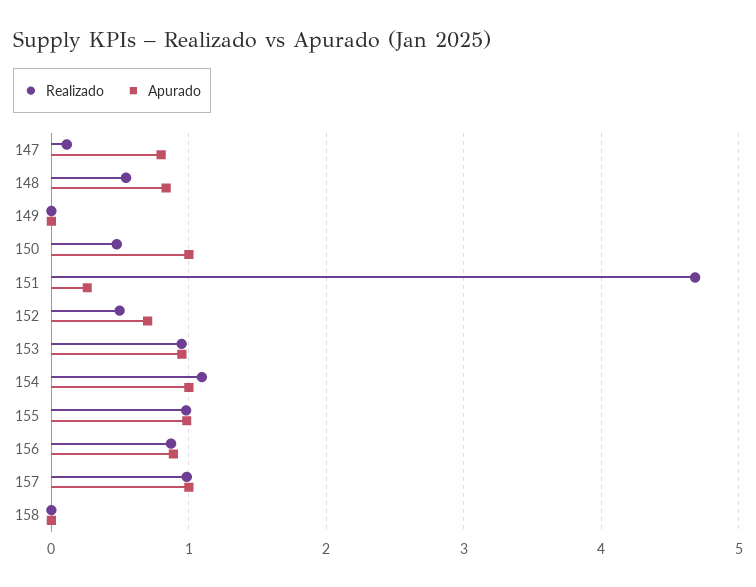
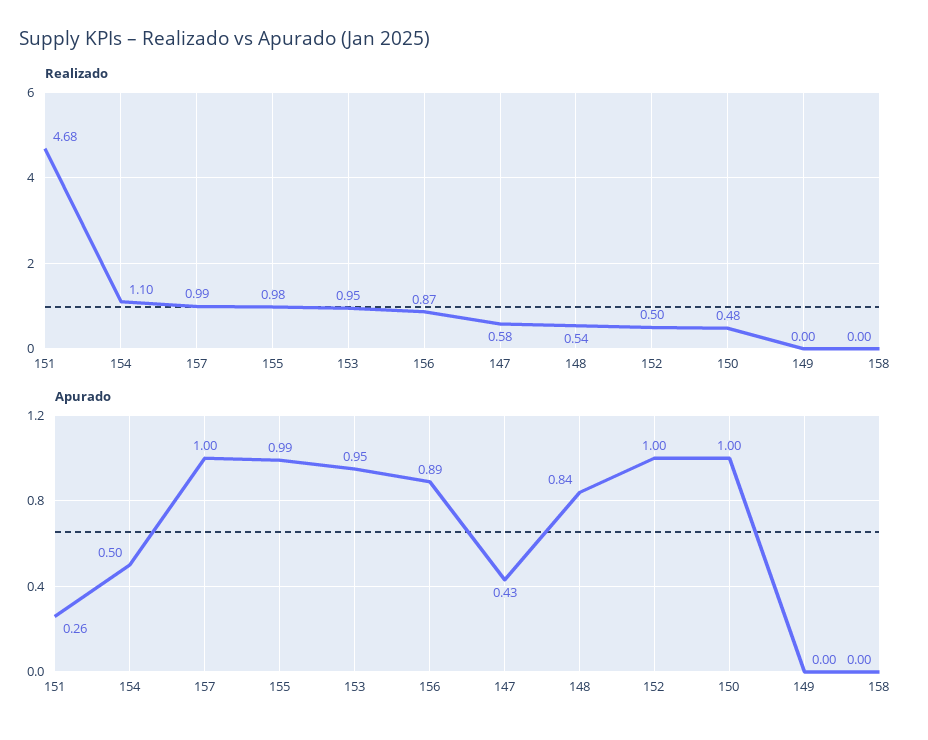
Realizado, 147: 0.1 -> 0.58
Apurado, 147: 0.8 -> 0.43
Apurado, 152: 0.7 -> 1
Apurado, 154: 1 -> 0.5

